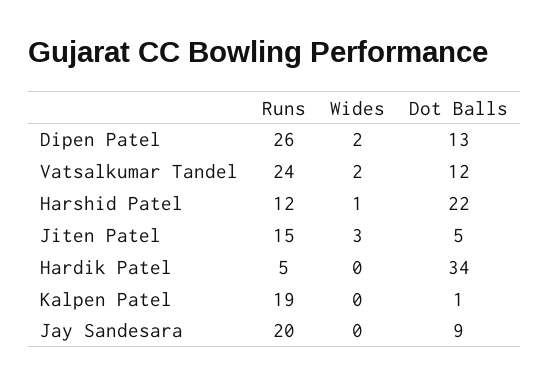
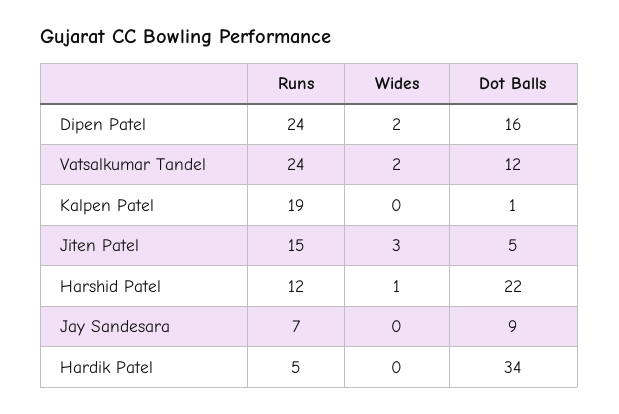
Runs, Dipen Patel: 26 -> 24
Dot Balls, Dipen Patel: 13 -> 16
Runs, Jay Sandesara: 20 -> 7

